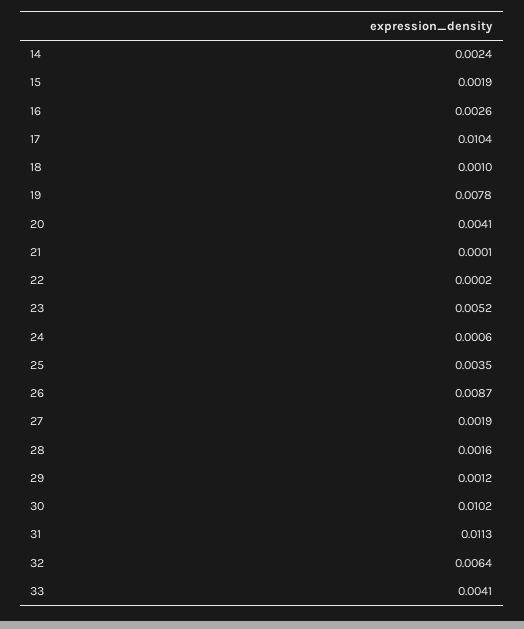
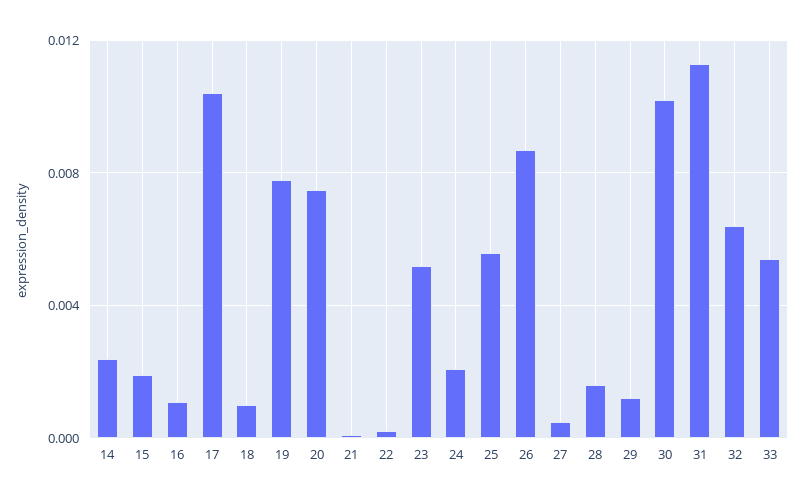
16: 0.0026 -> 0.001
20: 0.0041 -> 0.0075
24: 0.0006 -> 0.002
25: 0.0035 -> 0.0055
27: 0.0019 -> 0.0005
33: 0.0041 -> 0.0055

